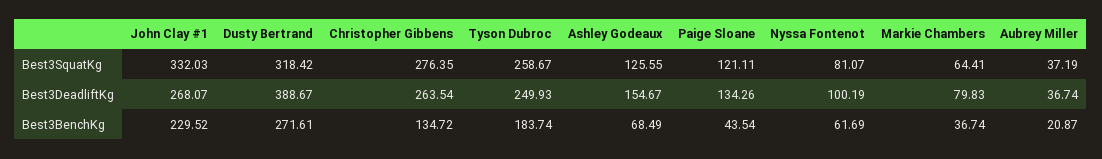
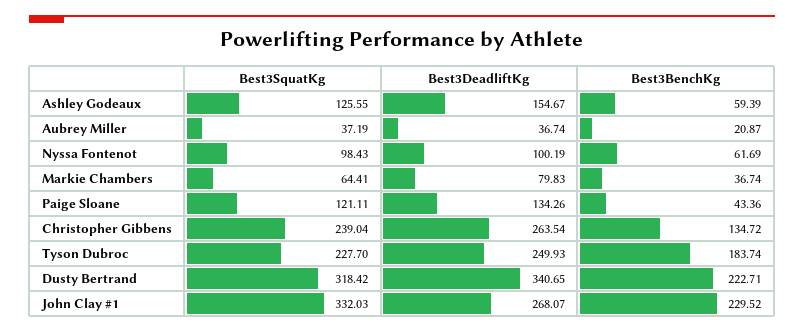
Christopher Gibbens, Best3SquatKg: 276.35 -> 239.04
Tyson Dubroc, Best3SquatKg: 258.67 -> 227.7
Nyssa Fontenot, Best3SquatKg: 81.07 -> 98.43
Dusty Bertrand, Best3DeadliftKg: 388.67 -> 340.65
Dusty Bertrand, Best3BenchKg: 271.61 -> 222.71
Ashley Godeaux, Best3BenchKg: 68.49 -> 59.39
Paige Sloane, Best3BenchKg: 43.54 -> 43.36

